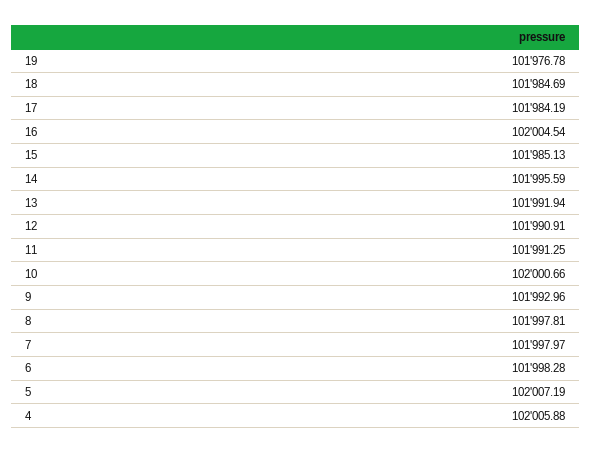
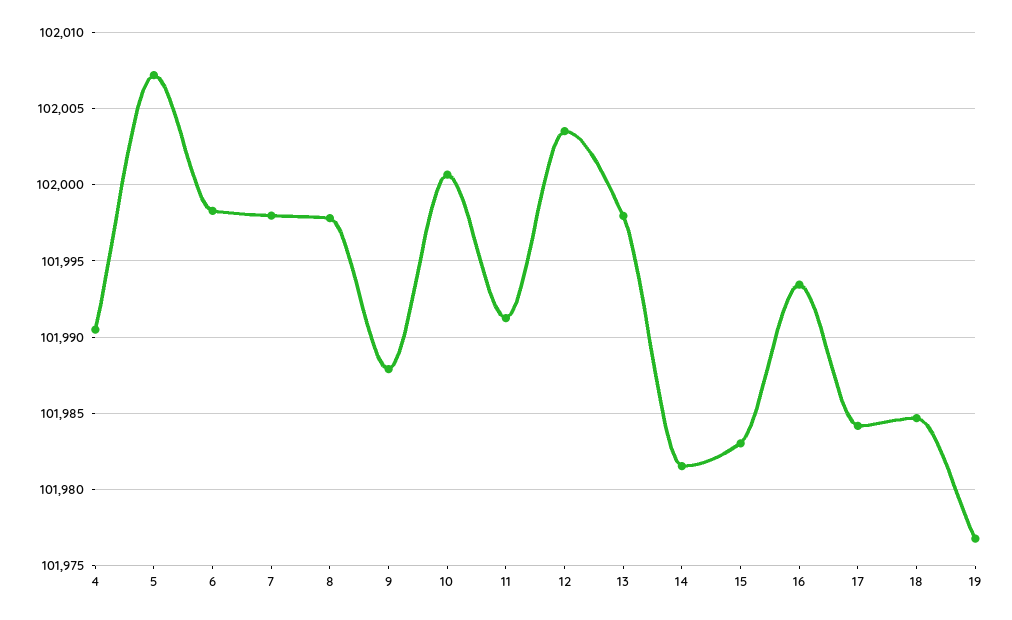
16: 102004.54 -> 101993.5
15: 101985.13 -> 101983
14: 101995.59 -> 101981.5
13: 101991.94 -> 101998
12: 101990.91 -> 102003.5
9: 101992.96 -> 101988
4: 102005.88 -> 101990.5

